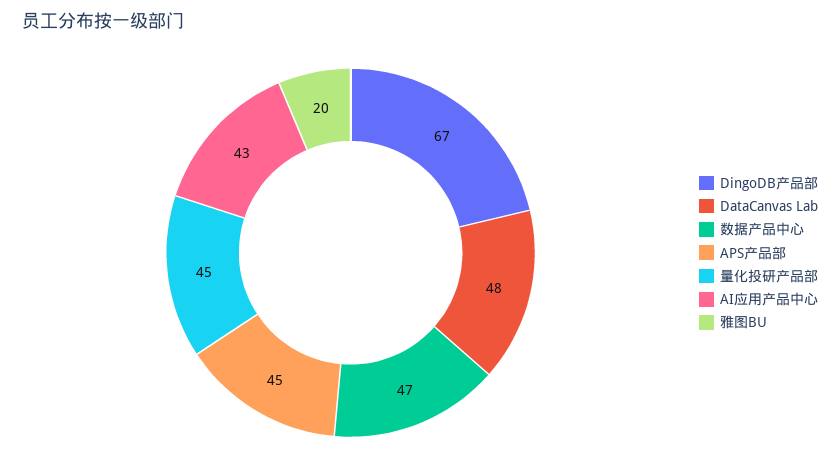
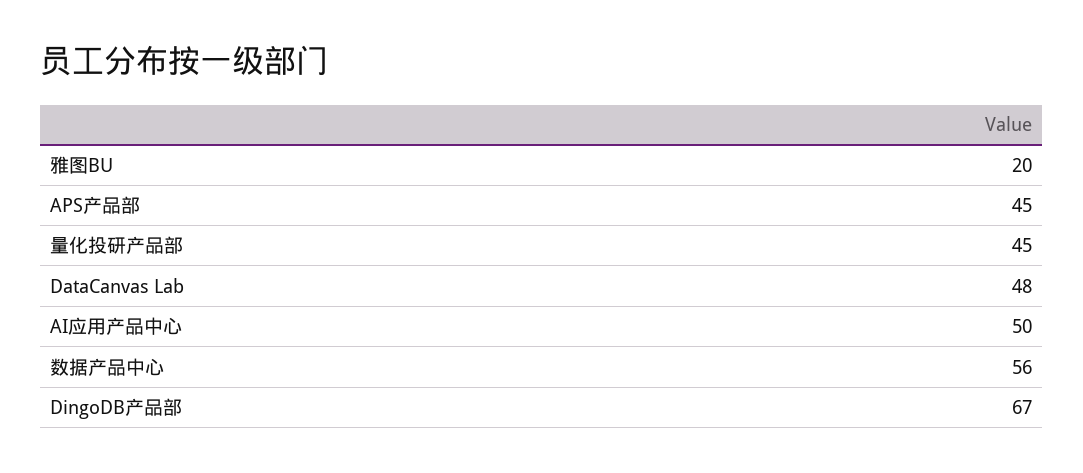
数据产品中心: 47 -> 56
AI应用产品中心: 43 -> 50

